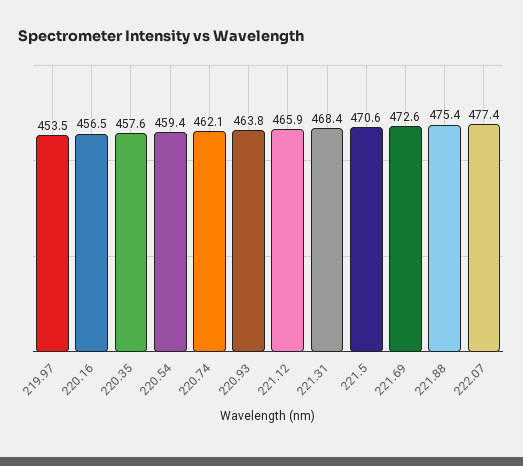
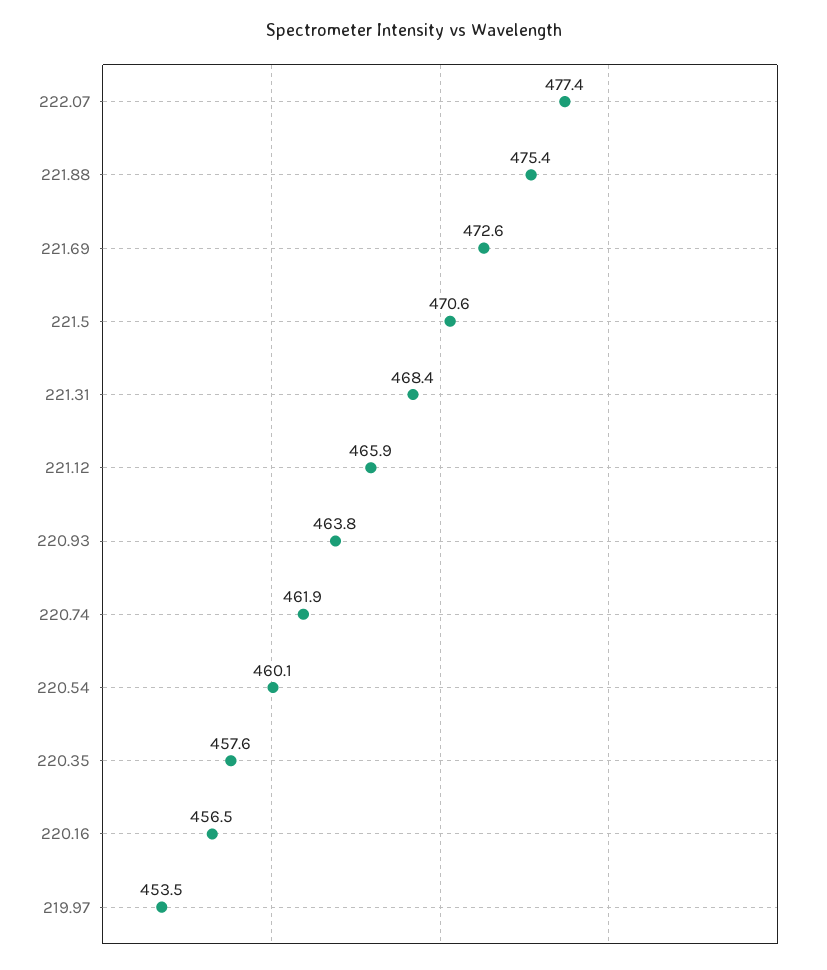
220.54: 459.4 -> 460.1
220.74: 462.1 -> 461.9

